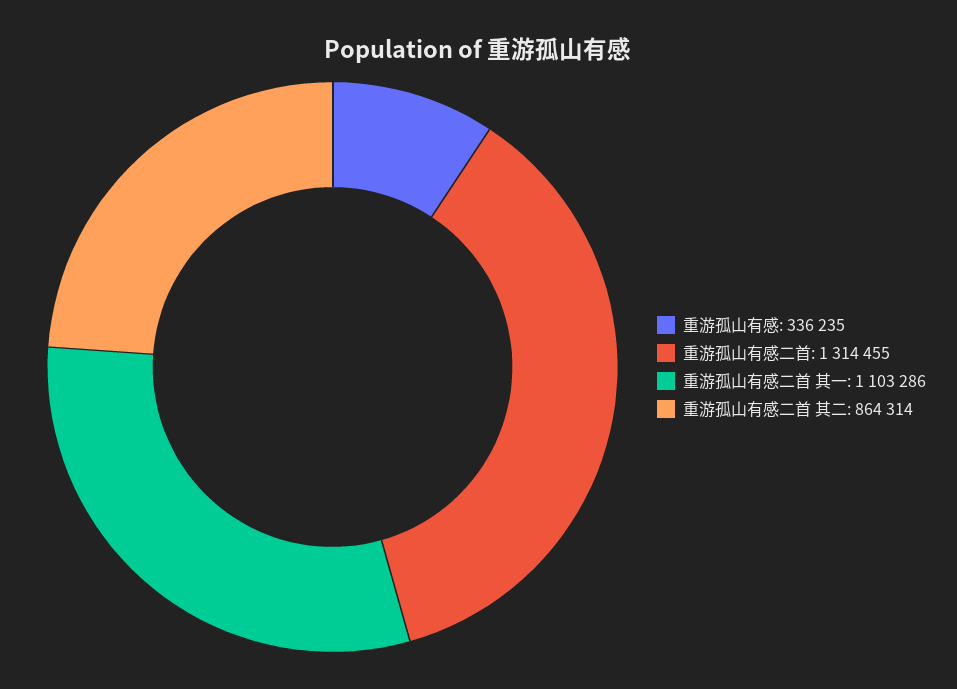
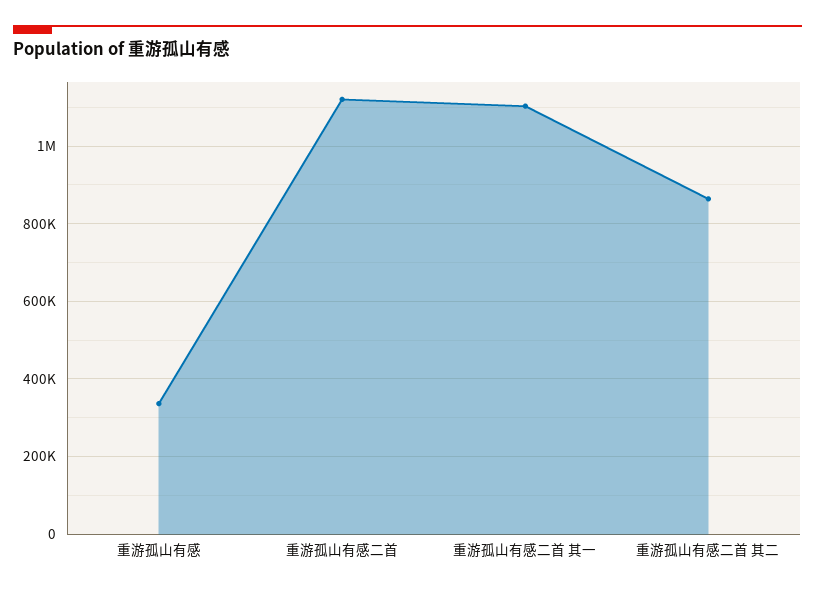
重游孤山有感二首: 1314455 -> 1120000

